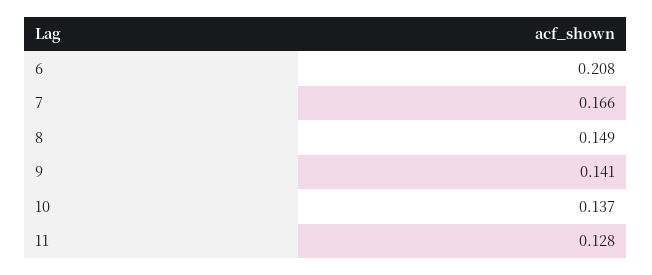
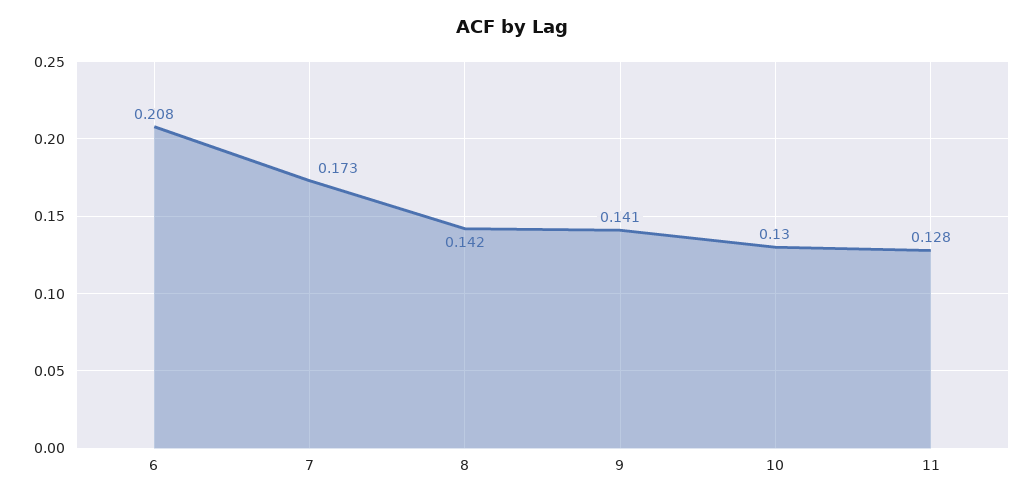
7: 0.166 -> 0.173
8: 0.149 -> 0.142
10: 0.137 -> 0.13

